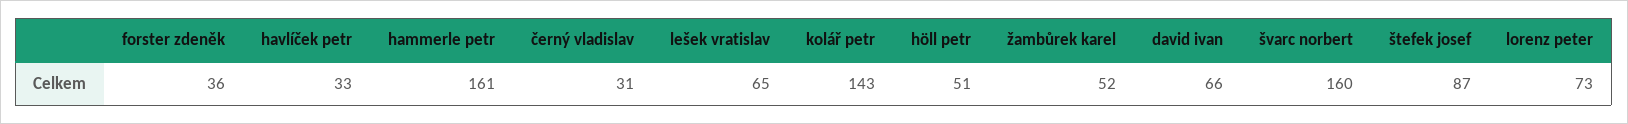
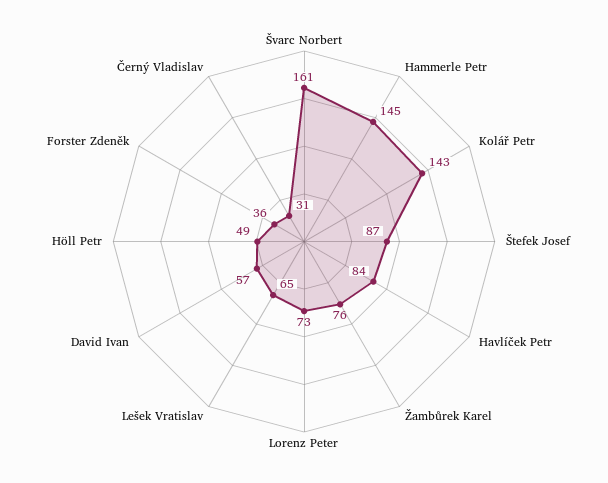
havlíček petr: 33 -> 84
hammerle petr: 161 -> 145
höll petr: 51 -> 49
žambůrek karel: 52 -> 76
david ivan: 66 -> 57
švarc norbert: 160 -> 161

